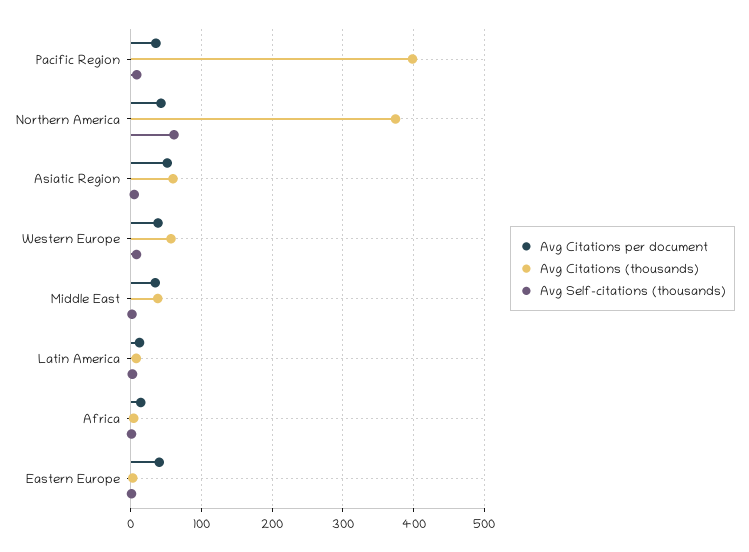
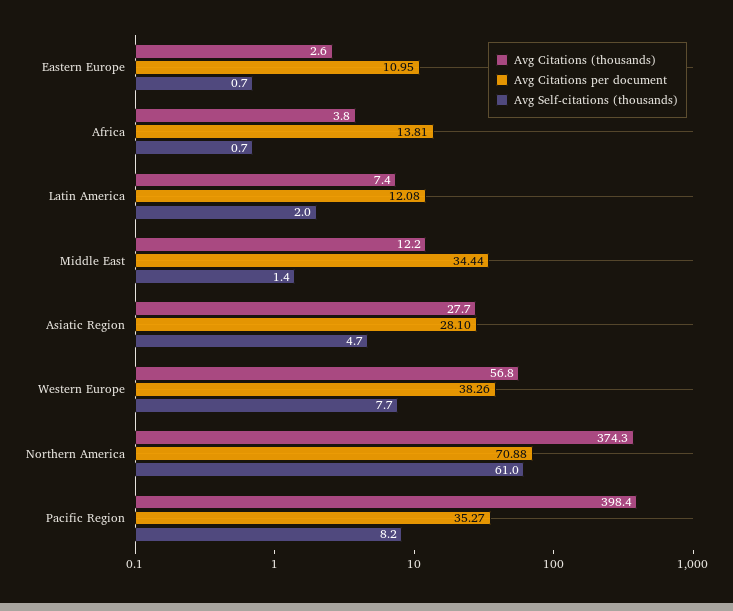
Avg Citations per document, Northern America: 40 -> 70.88
Avg Citations per document, Asiatic Region: 50 -> 28.1
Avg Citations (thousands), Asiatic Region: 60 -> 27.7
Avg Citations (thousands), Middle East: 40 -> 12.2
Avg Citations per document, Eastern Europe: 40 -> 10.95

